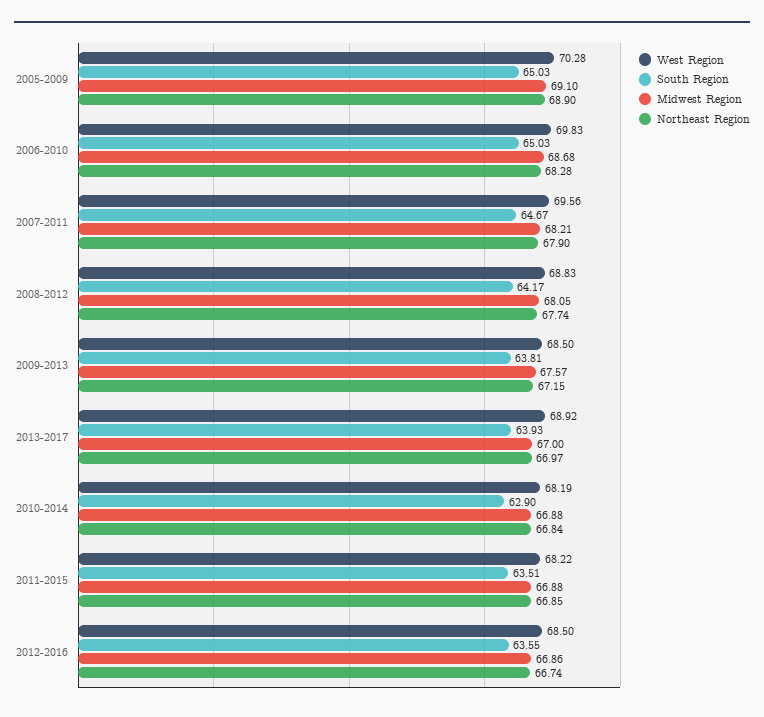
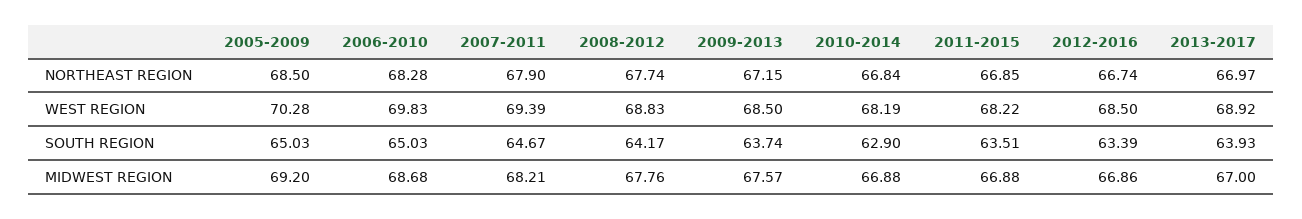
Midwest Region, 2005-2009: 69.1 -> 69.2
Northeast Region, 2005-2009: 68.9 -> 68.5
West Region, 2007-2011: 69.56 -> 69.39
Midwest Region, 2008-2012: 68.05 -> 67.76
South Region, 2009-2013: 63.81 -> 63.74
South Region, 2012-2016: 63.55 -> 63.39

